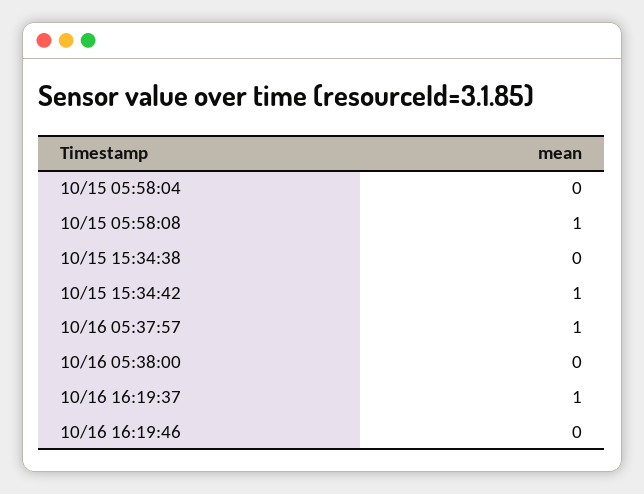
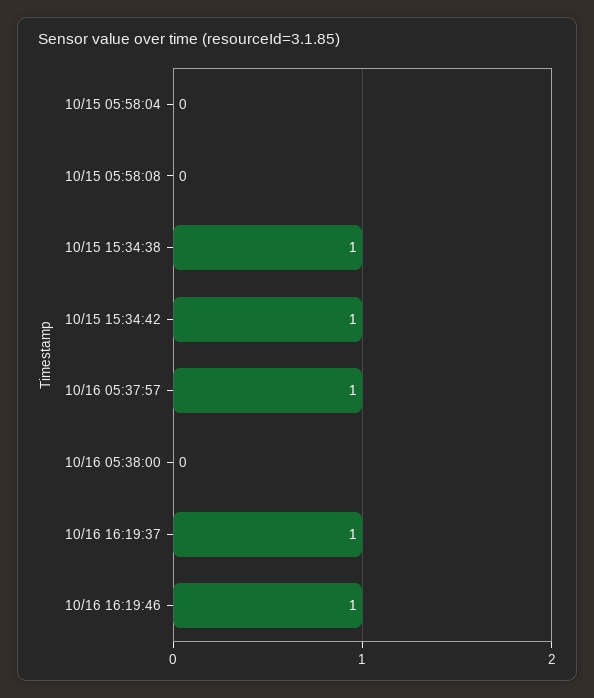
10/15 05:58:08: 1 -> 0
10/15 15:34:38: 0 -> 1
10/16 16:19:46: 0 -> 1

